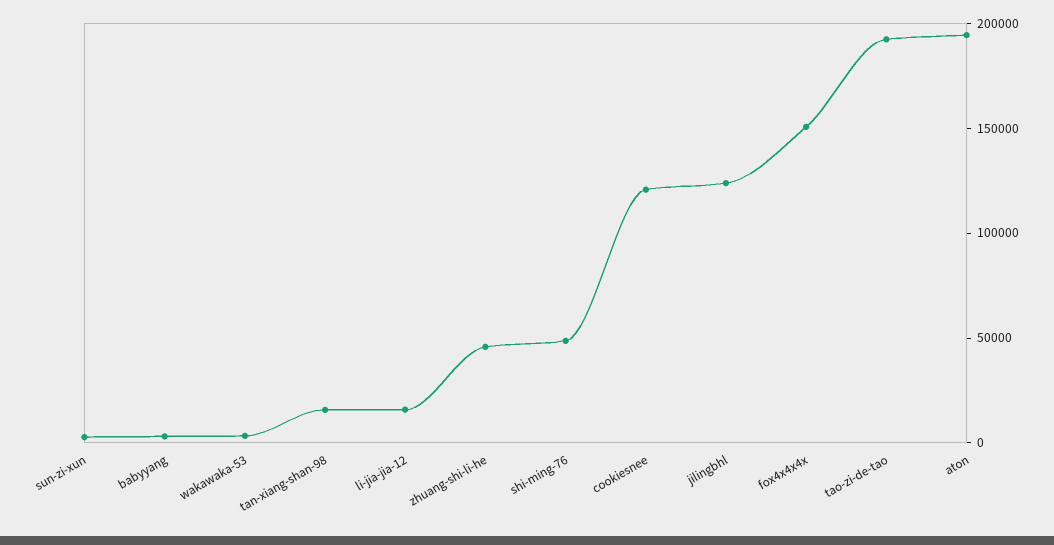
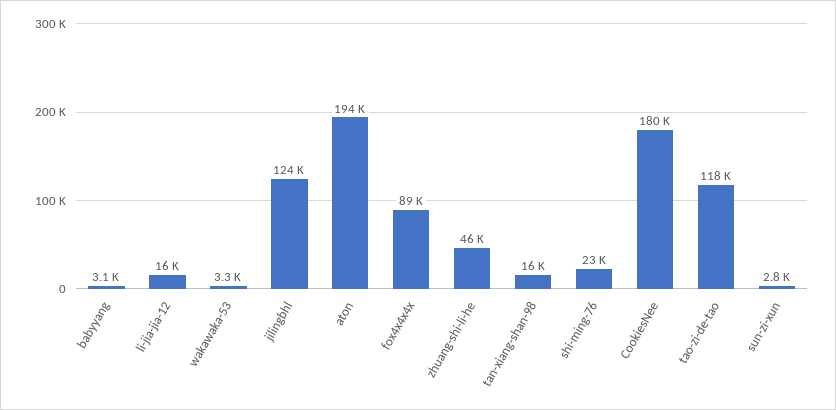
shi-ming-76: 50000 -> 23000
cookiesnee: 120000 -> 180000
fox4x4x4x: 150000 -> 89000
tao-zi-de-tao: 190000 -> 118000

